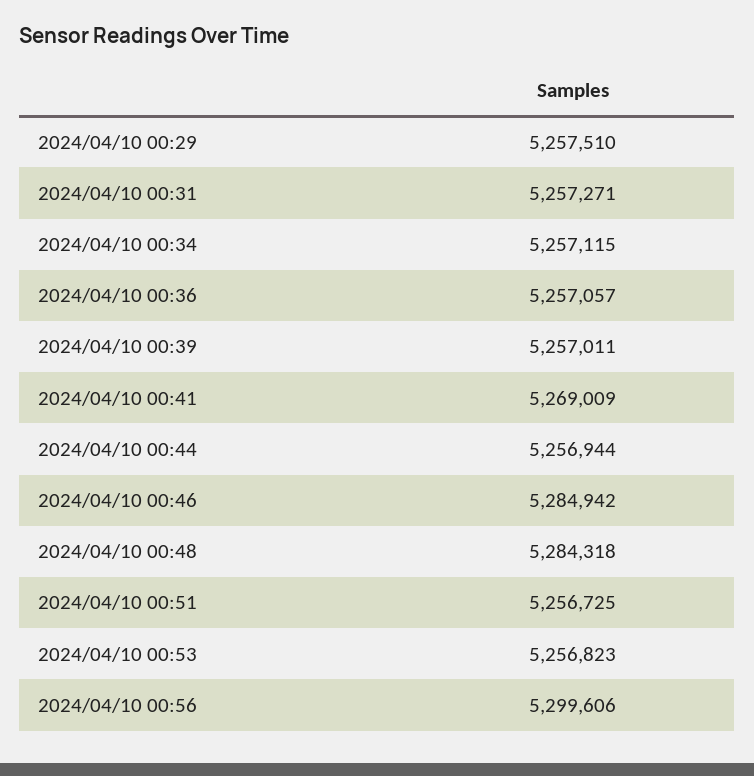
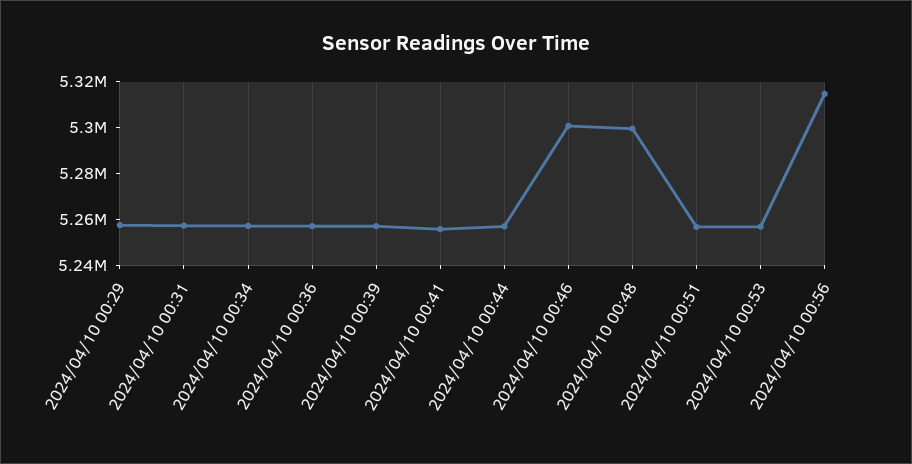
2024/04/10 00:41: 5269009 -> 5255000
2024/04/10 00:46: 5284942 -> 5300000
2024/04/10 00:48: 5284318 -> 5300000
2024/04/10 00:56: 5299606 -> 5315000

